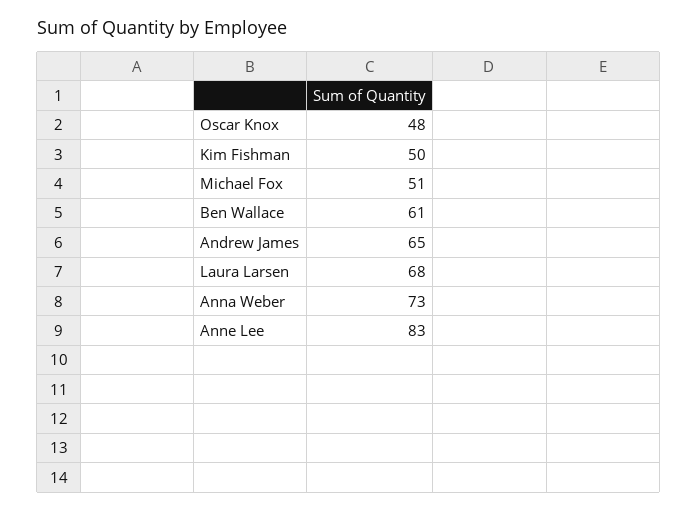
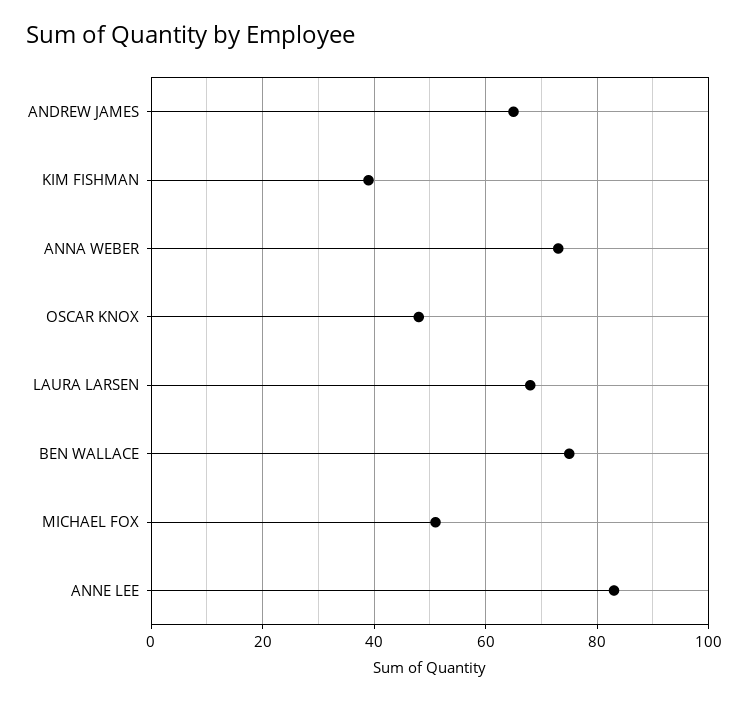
Kim Fishman: 50 -> 40
Ben Wallace: 61 -> 75

